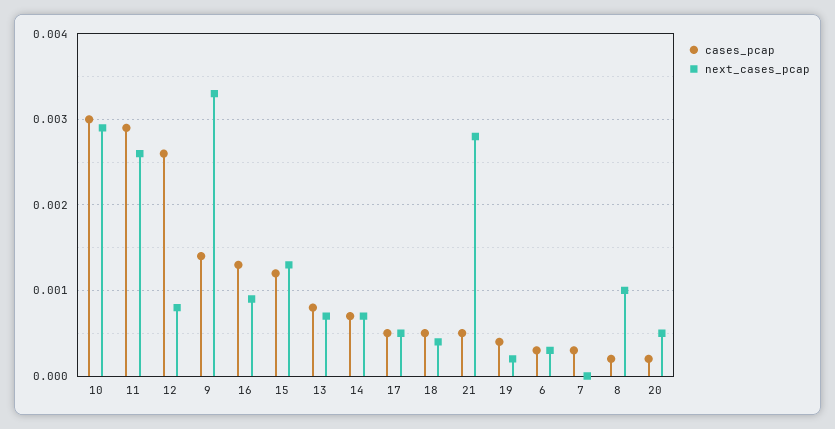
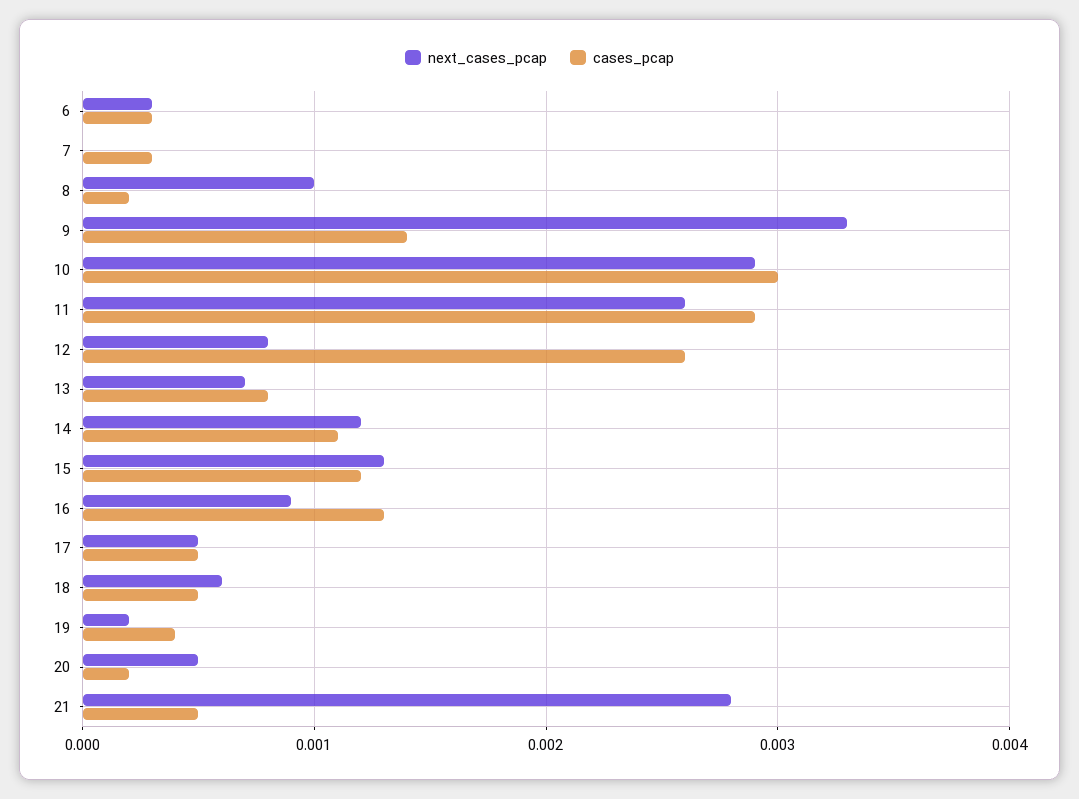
cases_pcap, 14: 0.0007 -> 0.0011
next_cases_pcap, 14: 0.0007 -> 0.0012
next_cases_pcap, 18: 0.0004 -> 0.0006

